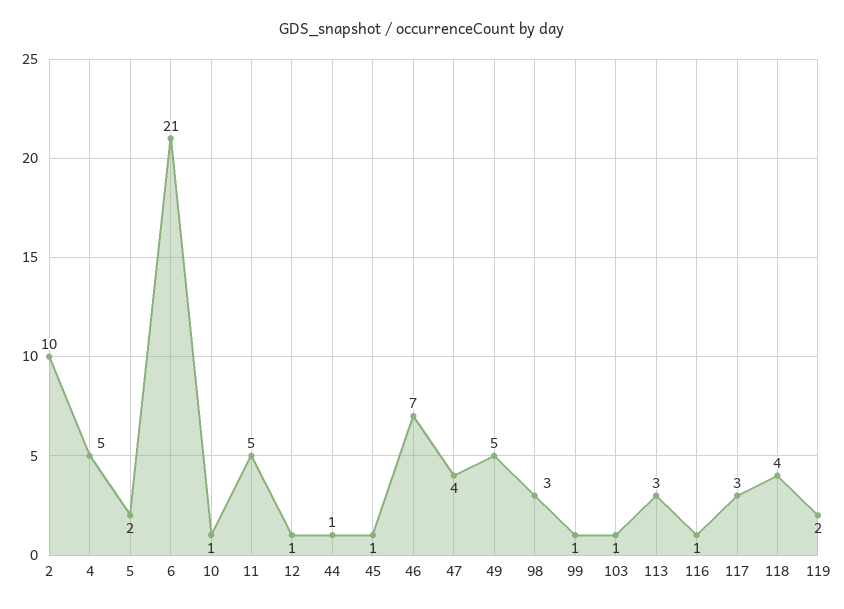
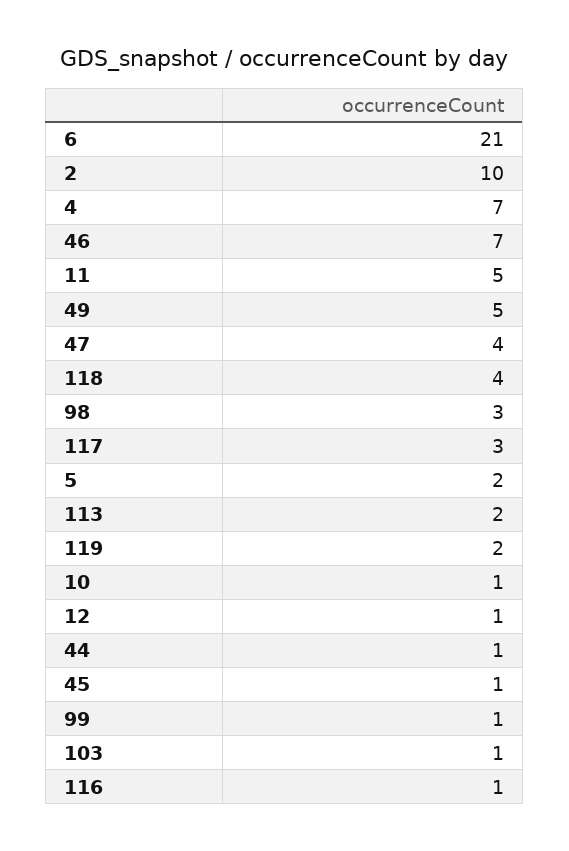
4: 5 -> 7
113: 3 -> 2

